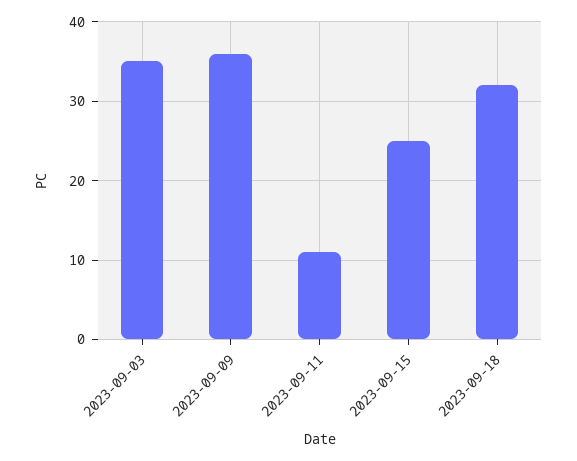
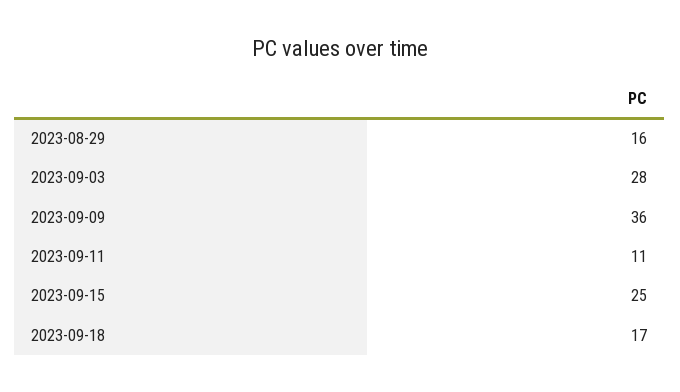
2023-09-03: 35 -> 28
2023-09-18: 32 -> 17
2023-08-29: none -> 16

